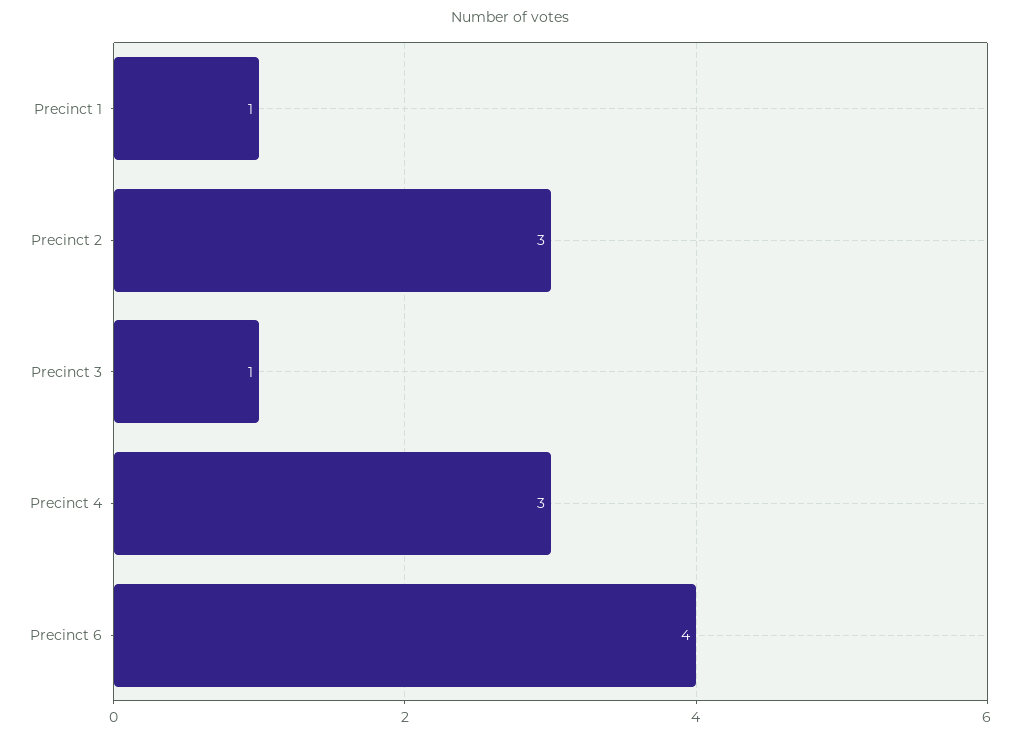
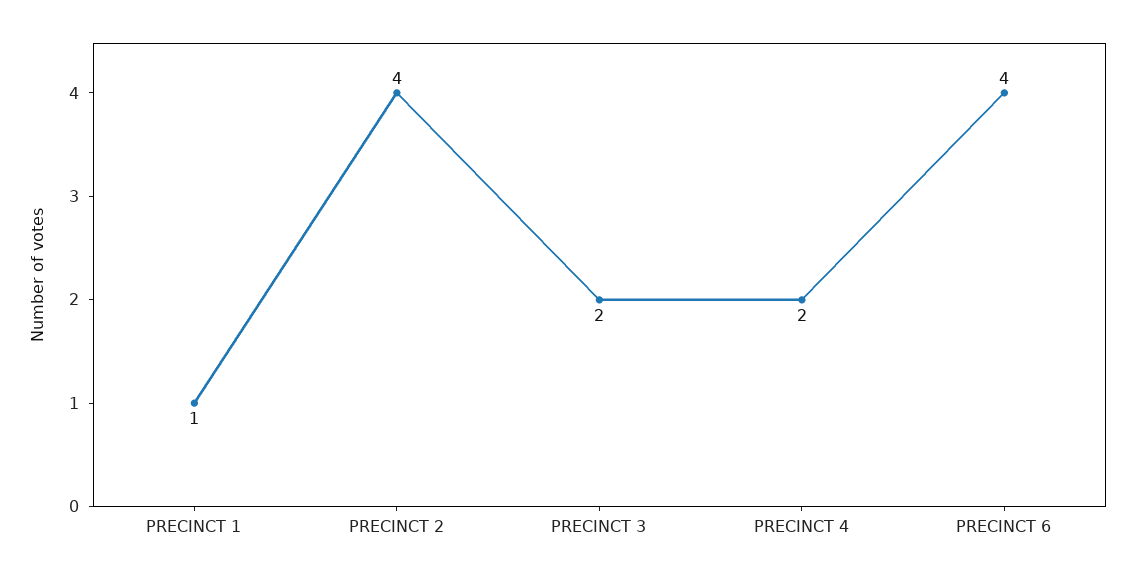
Precinct 2: 3 -> 4
Precinct 3: 1 -> 2
Precinct 4: 3 -> 2

